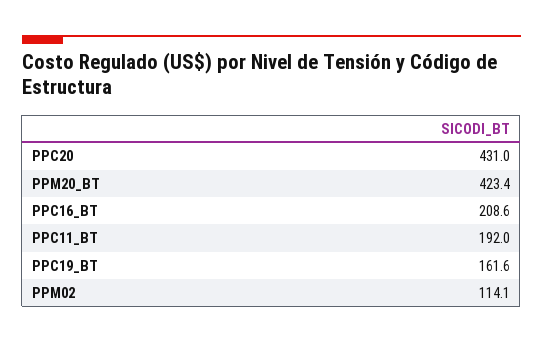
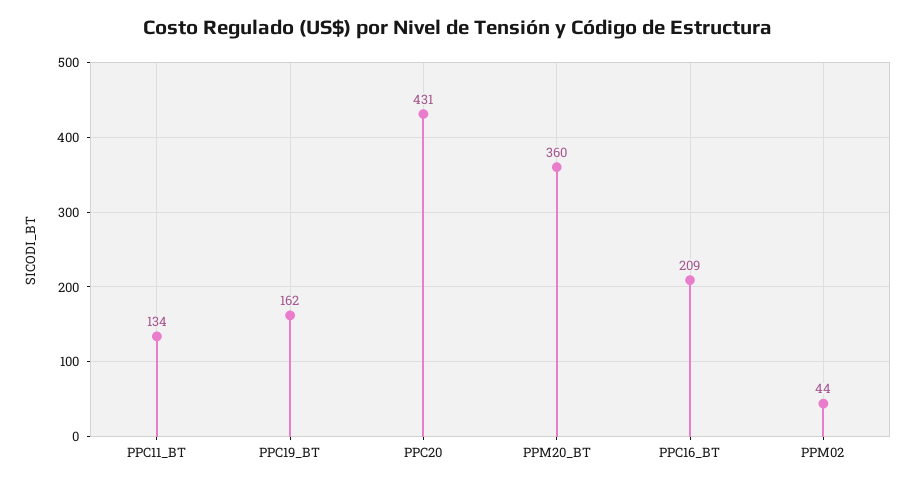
PPM20_BT: 423.4 -> 360
PPC11_BT: 192 -> 134
PPM02: 114.1 -> 44

